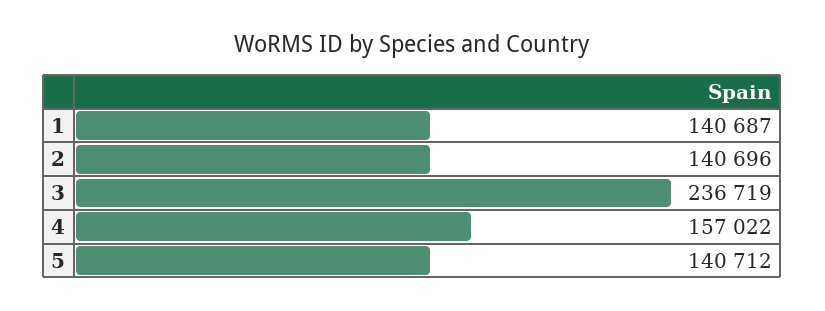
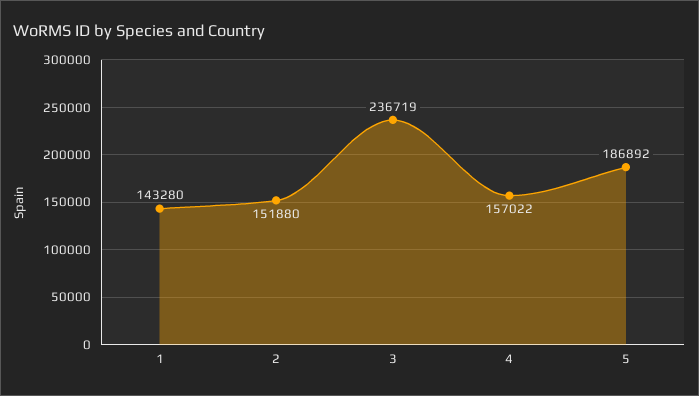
1: 140687 -> 143280
2: 140696 -> 151880
5: 140712 -> 186892

